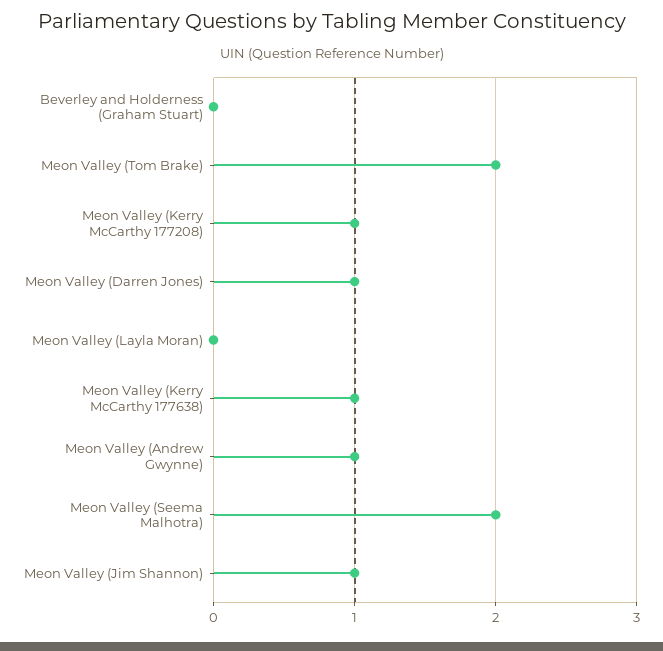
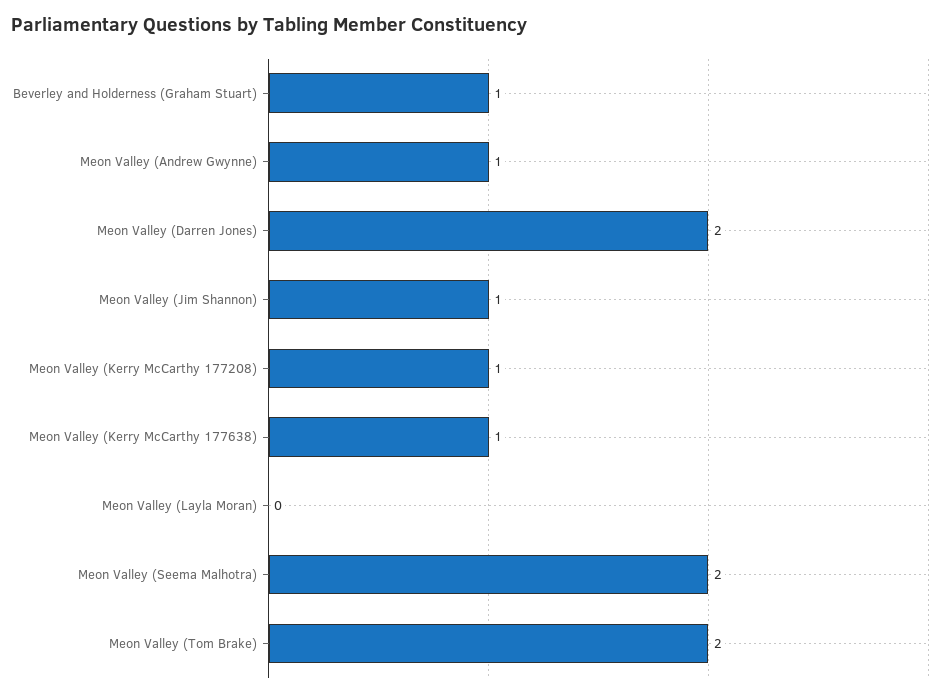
Beverley and Holderness (Graham Stuart): 0 -> 1
Meon Valley (Darren Jones): 1 -> 2

